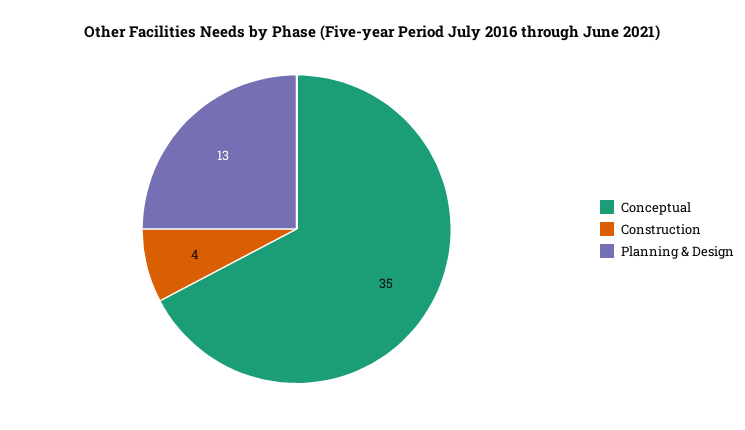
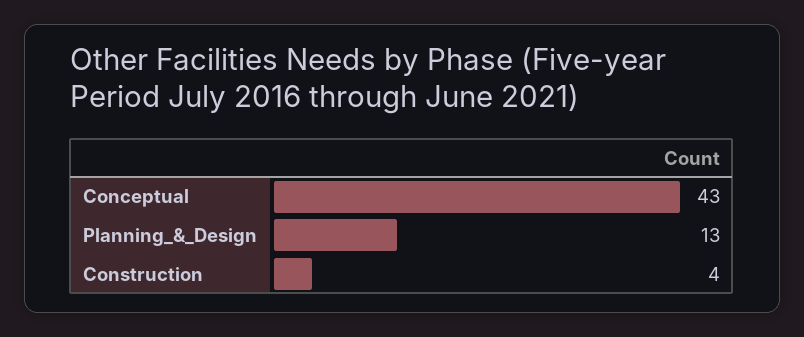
Conceptual: 35 -> 43

